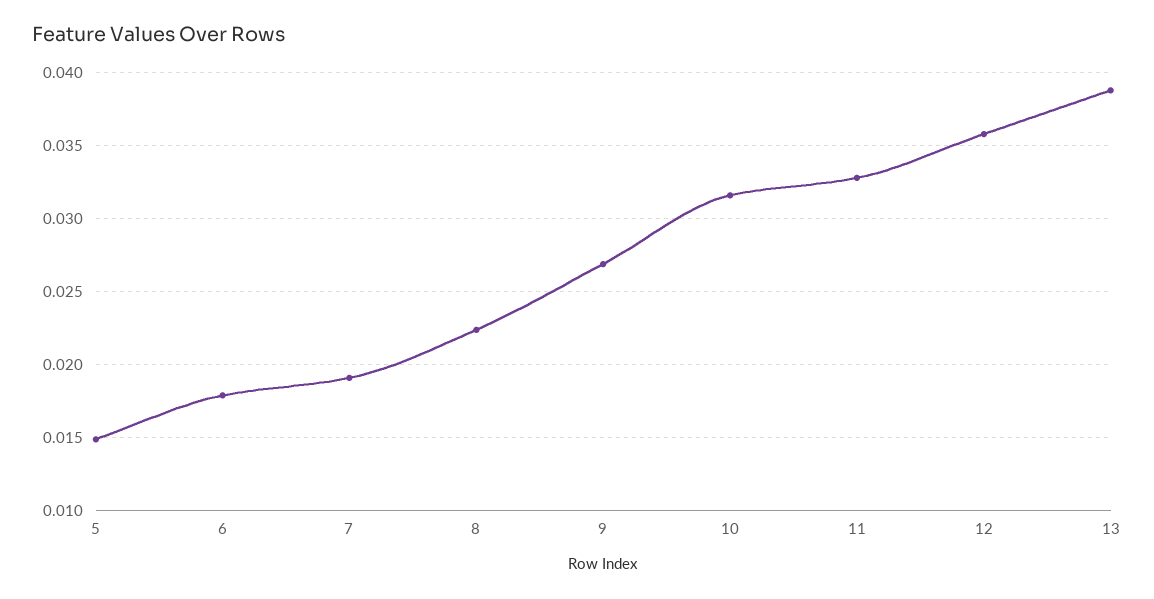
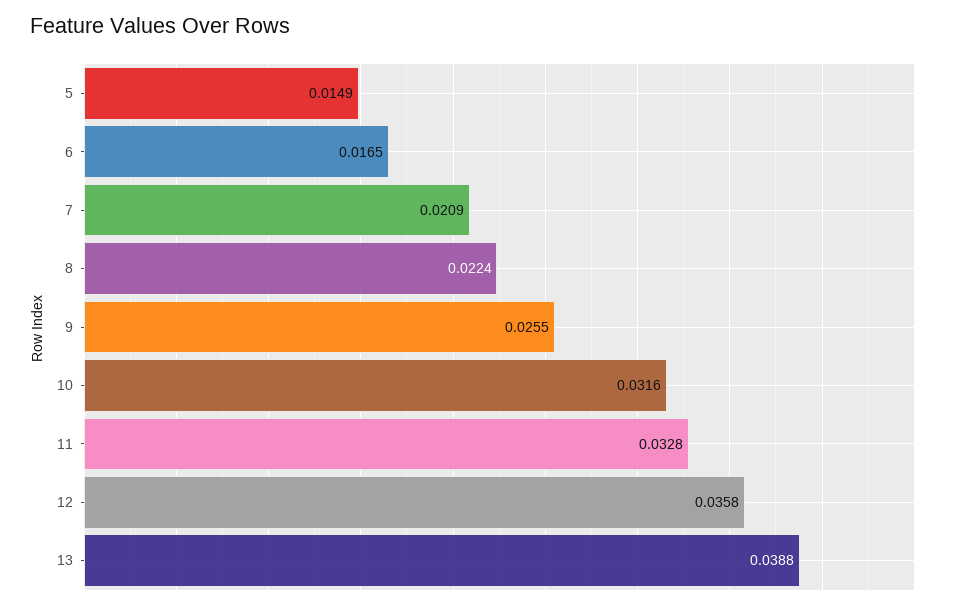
6: 0.018 -> 0.0165
7: 0.019 -> 0.0209
9: 0.027 -> 0.0255

